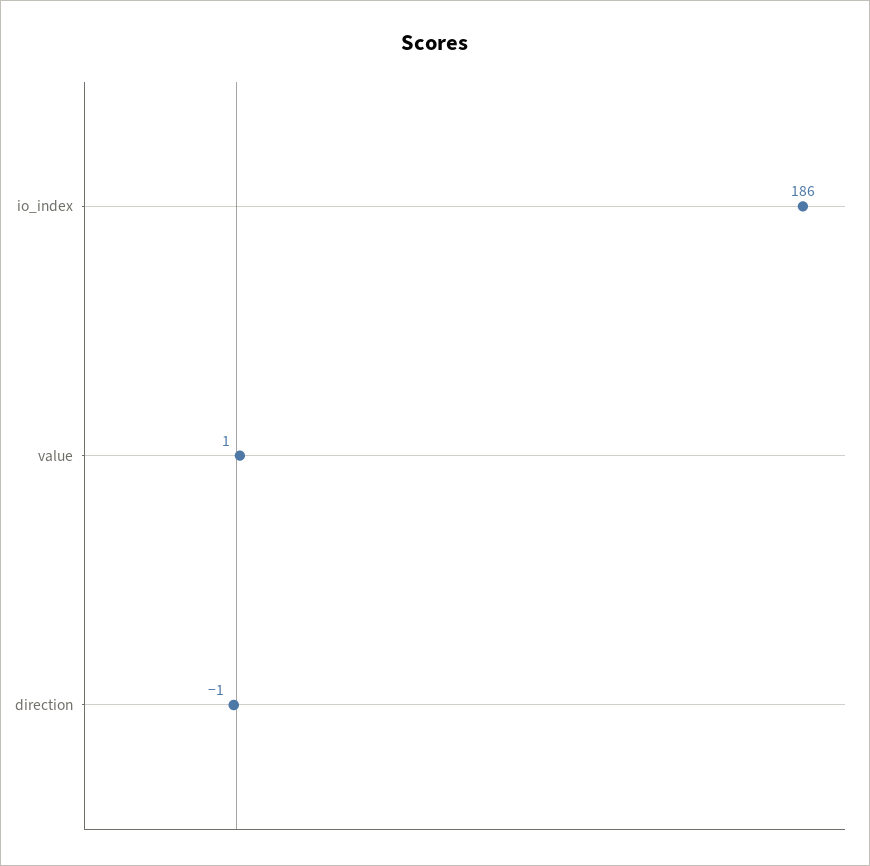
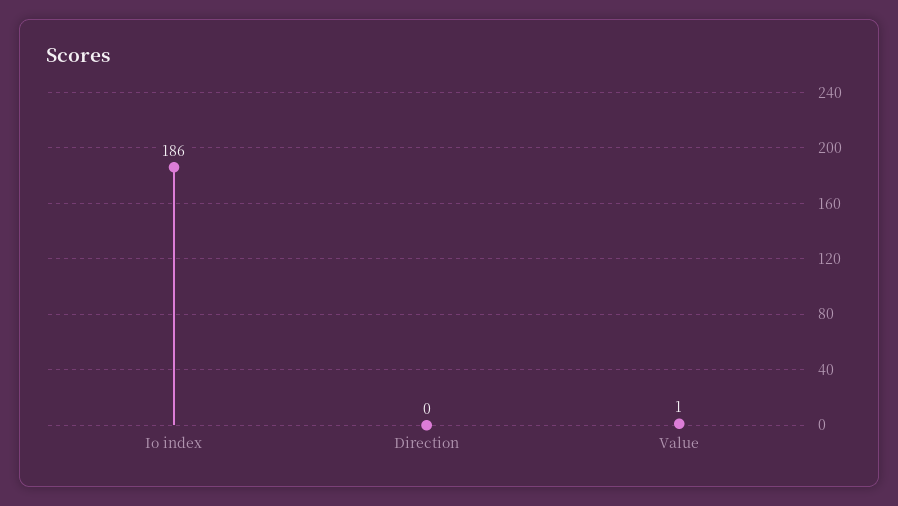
direction: -1 -> 0

